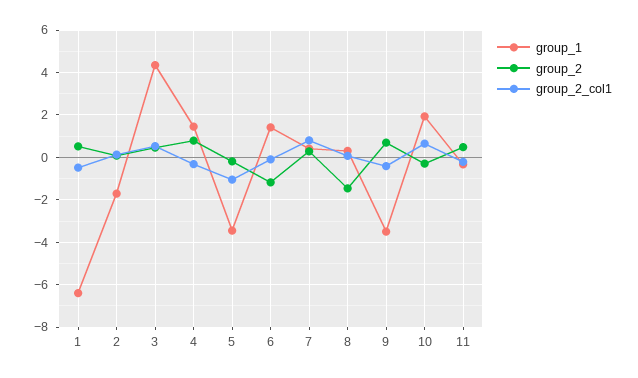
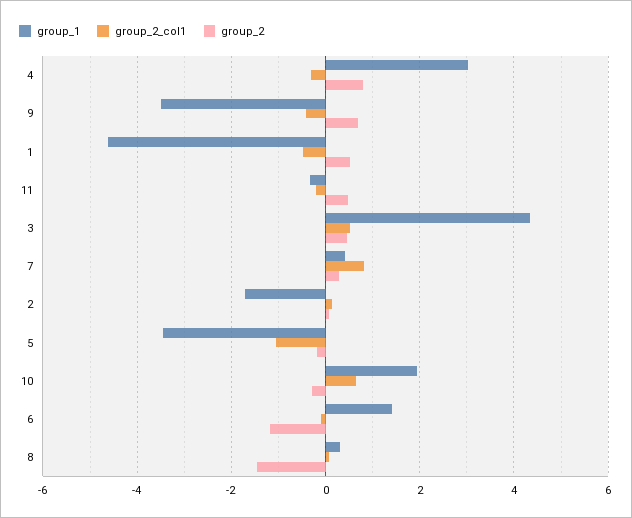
group_1, 1: -6.5 -> -4.6
group_1, 4: 1.5 -> 3

